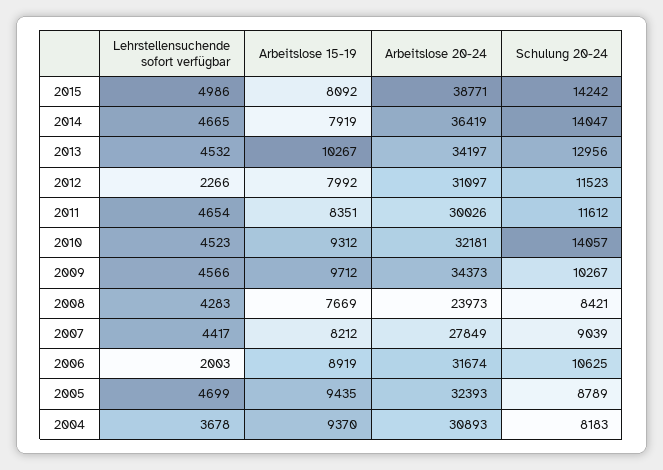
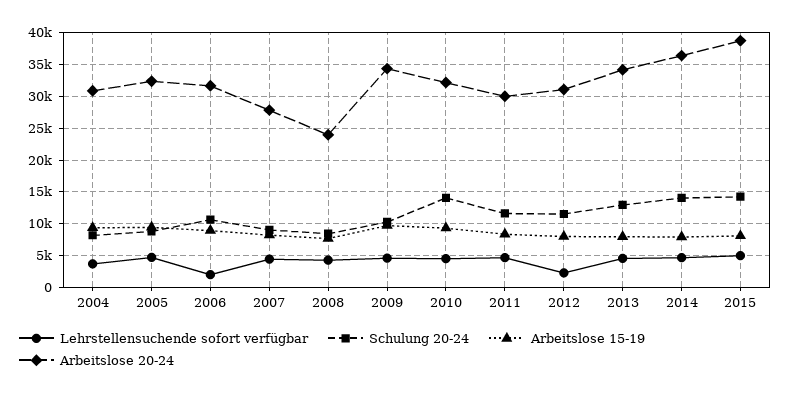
Arbeitslose 15-19, 2013: 10267 -> 8000

